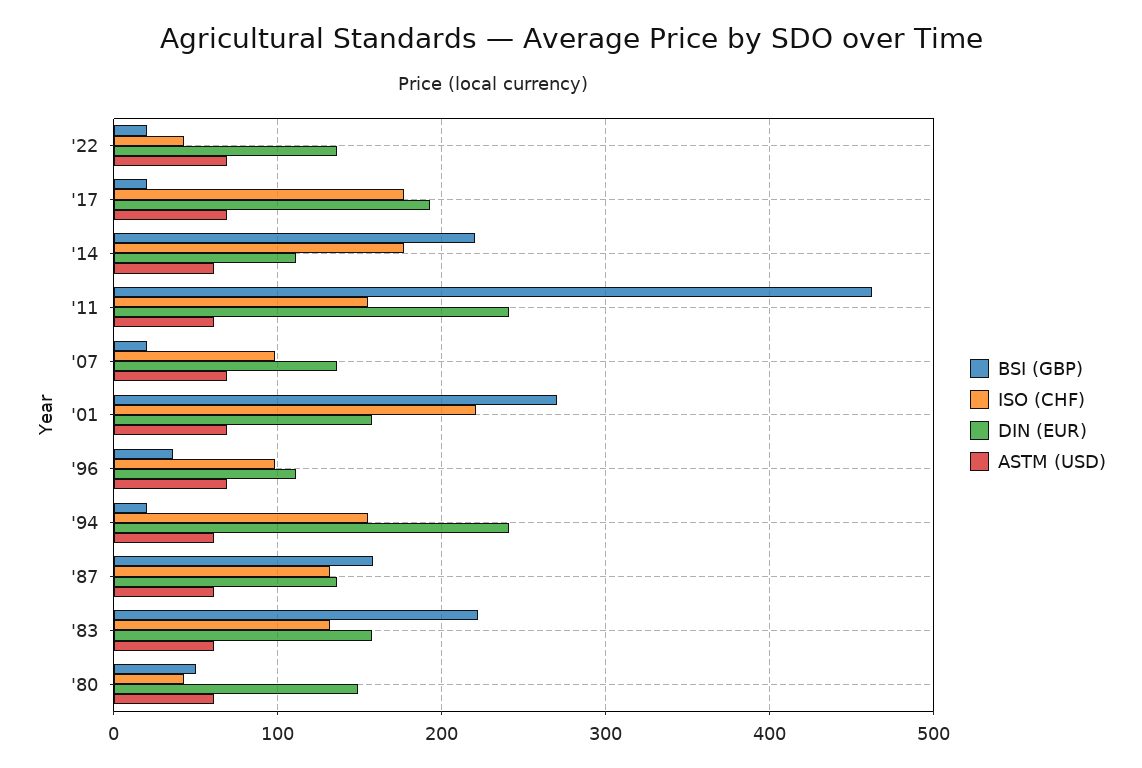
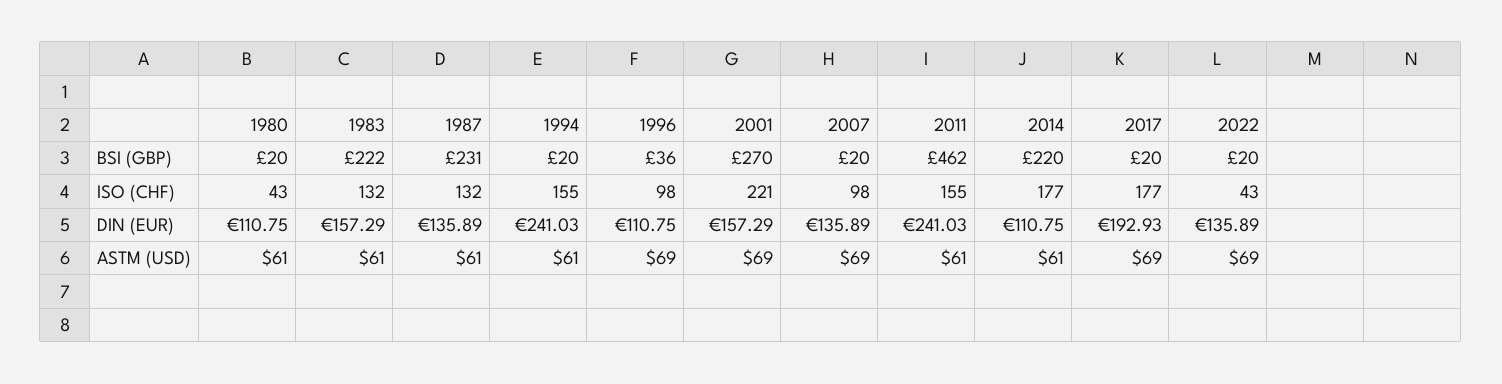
BSI (GBP), '87: 160 -> 231
BSI (GBP), '80: 50 -> 20
DIN (EUR), '80: 150 -> 110.75

